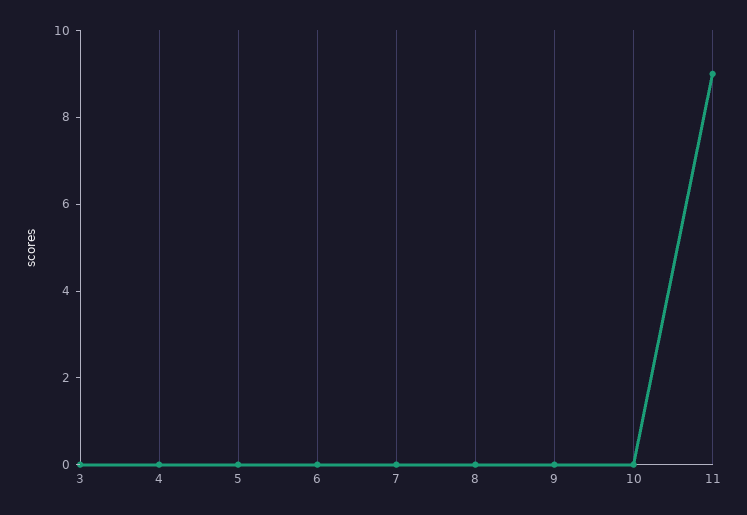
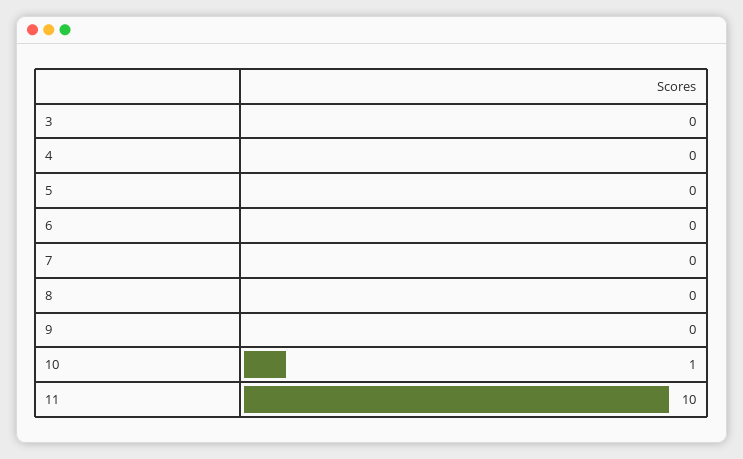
10: 0 -> 1
11: 9 -> 10

